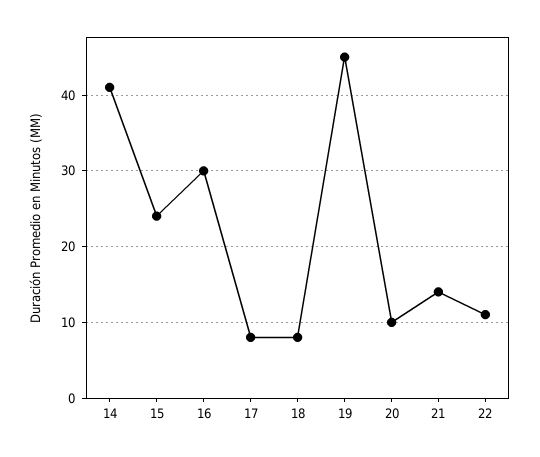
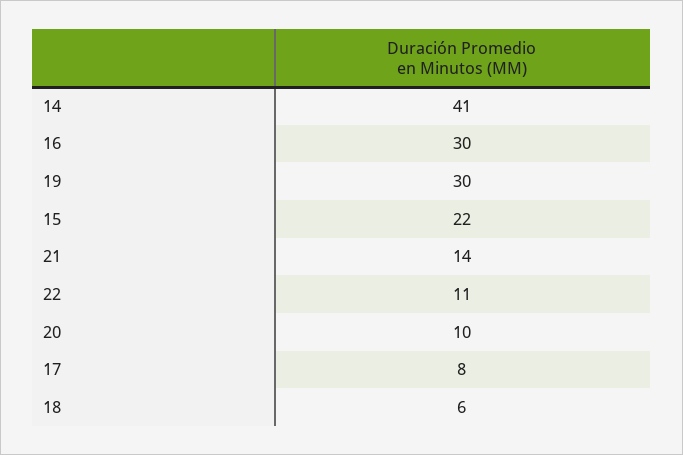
15: 24 -> 22
18: 8 -> 6
19: 45 -> 30

